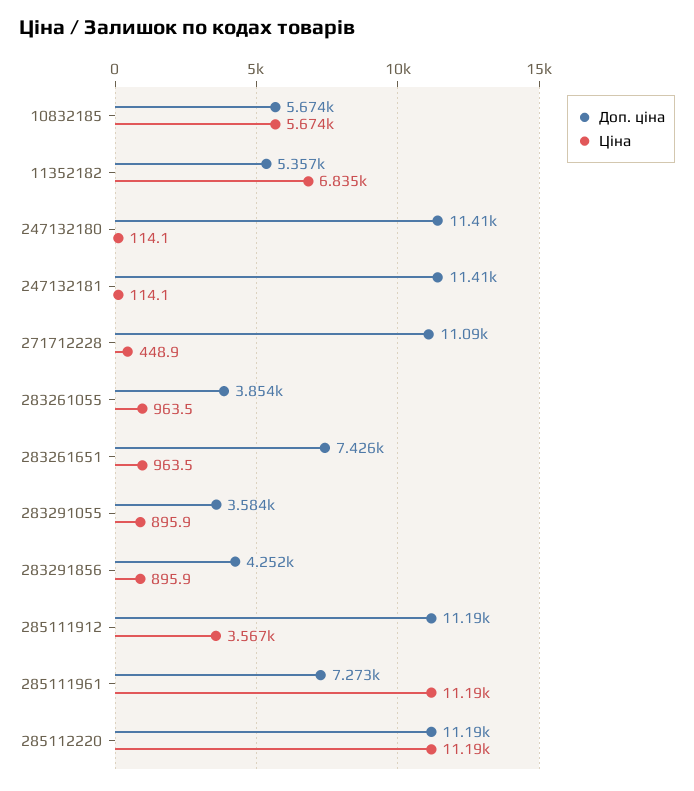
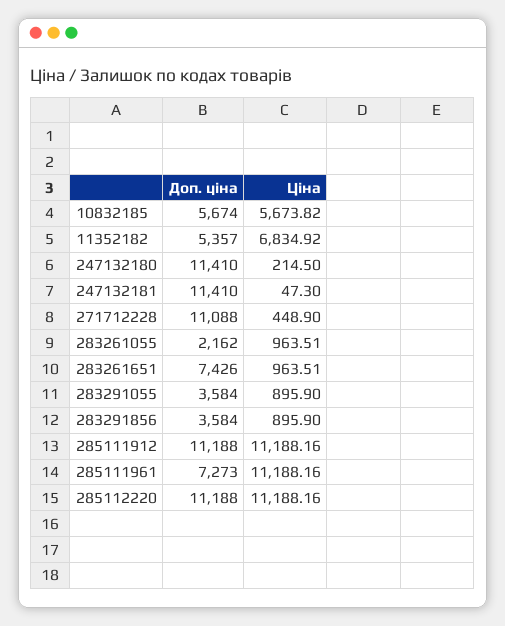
Ціна, 247132180: 114.1 -> 214.5
Ціна, 247132181: 114.1 -> 47.3
Доп. ціна, 283261055: 3854 -> 2162
Доп. ціна, 283291856: 4252 -> 3584
Ціна, 285111912: 3567 -> 11188.16

